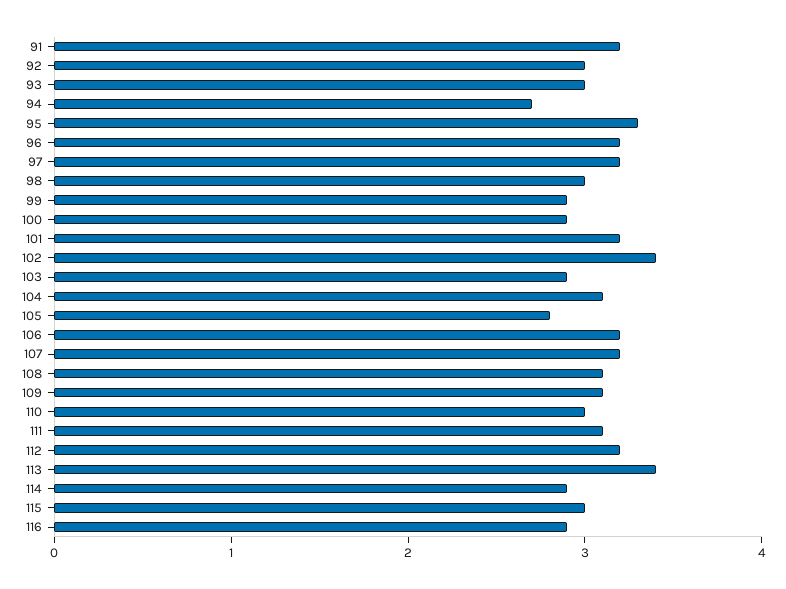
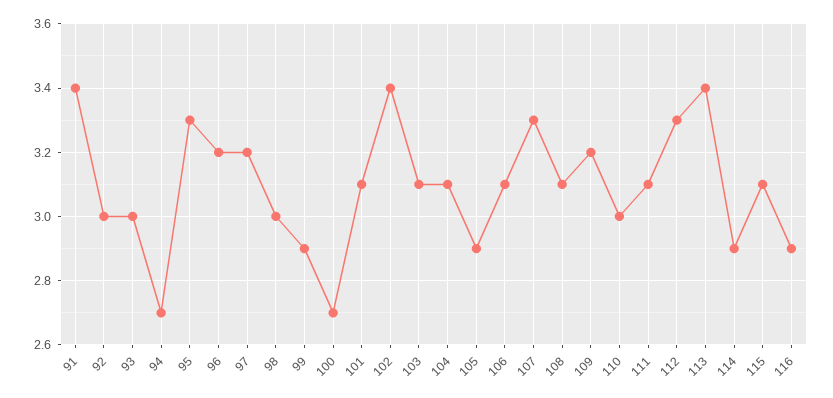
91: 3.2 -> 3.4
100: 2.9 -> 2.7
101: 3.2 -> 3.1
103: 2.9 -> 3.1
105: 2.8 -> 2.9
106: 3.2 -> 3.1
107: 3.2 -> 3.3
109: 3.1 -> 3.2
112: 3.2 -> 3.3
115: 3 -> 3.1

